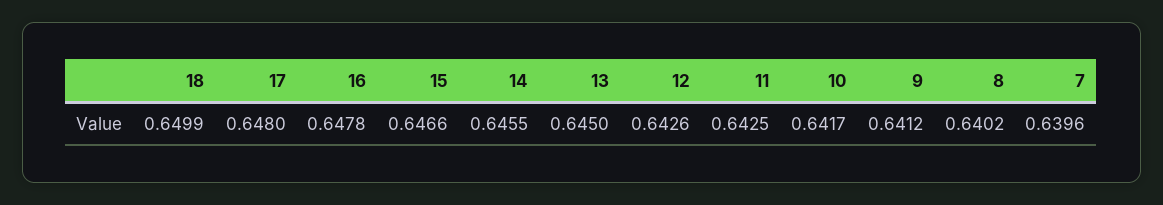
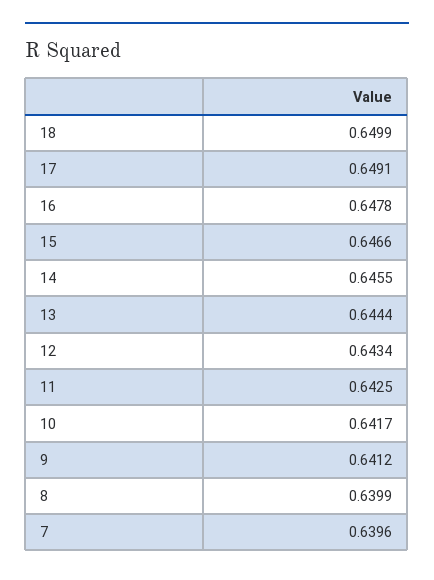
17: 0.648 -> 0.6491
13: 0.645 -> 0.6444
12: 0.6426 -> 0.6434
8: 0.6402 -> 0.6399

